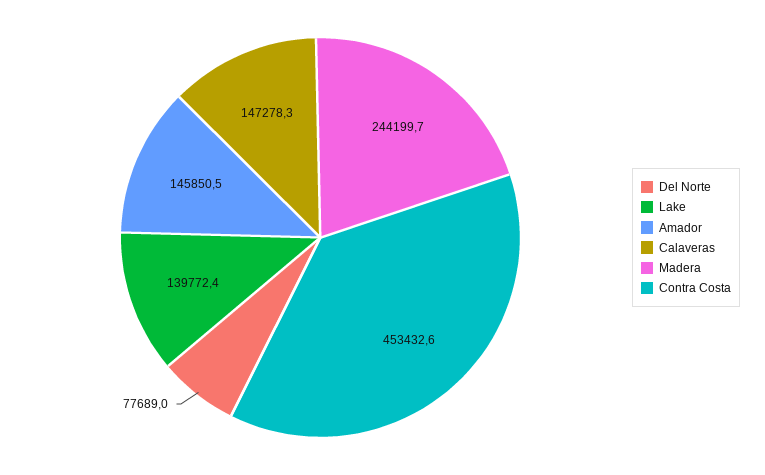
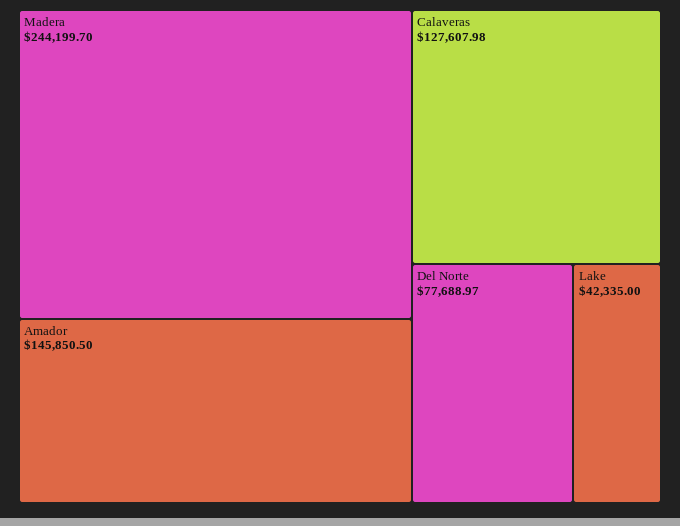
Lake: 139772.4 -> 42335
Calaveras: 147278.3 -> 127607.98
Contra Costa: 453432.6 -> none

